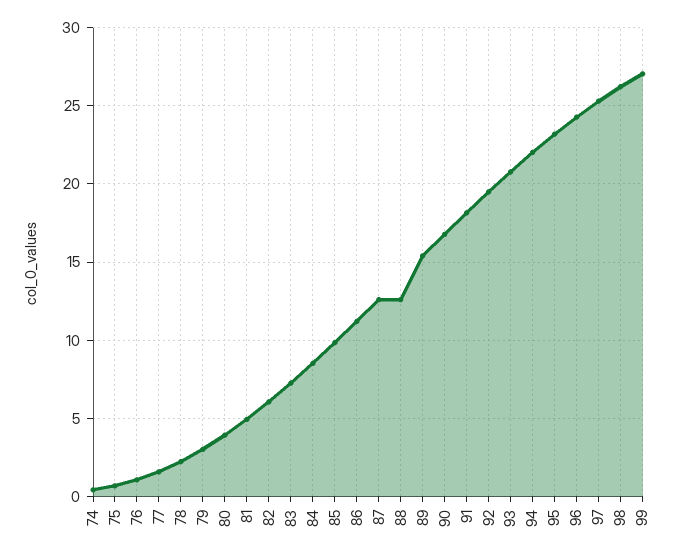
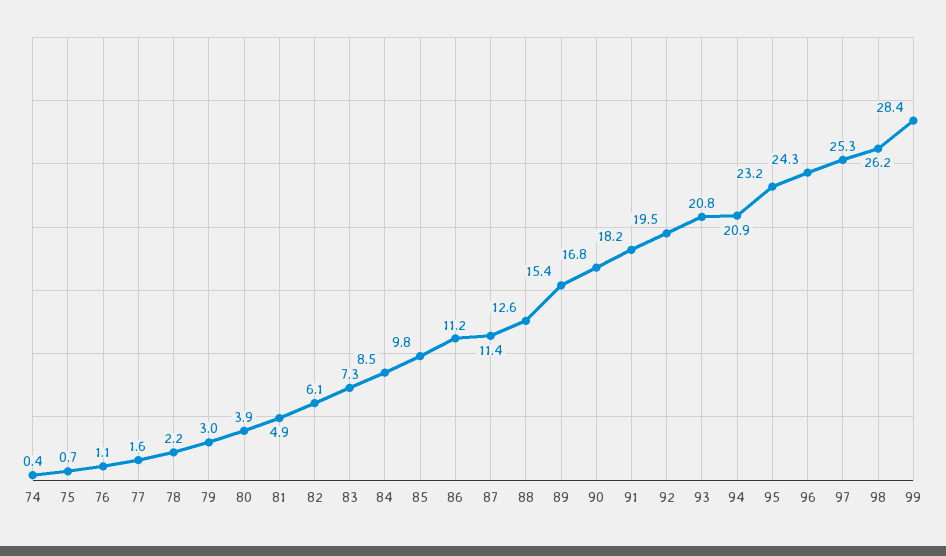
87: 12.5 -> 11.4
94: 22 -> 20.9
99: 27 -> 28.4

